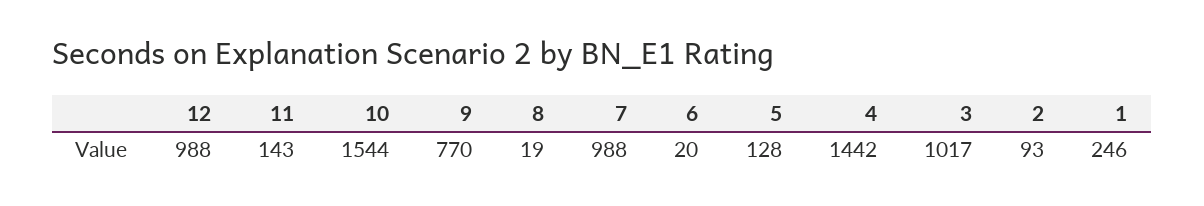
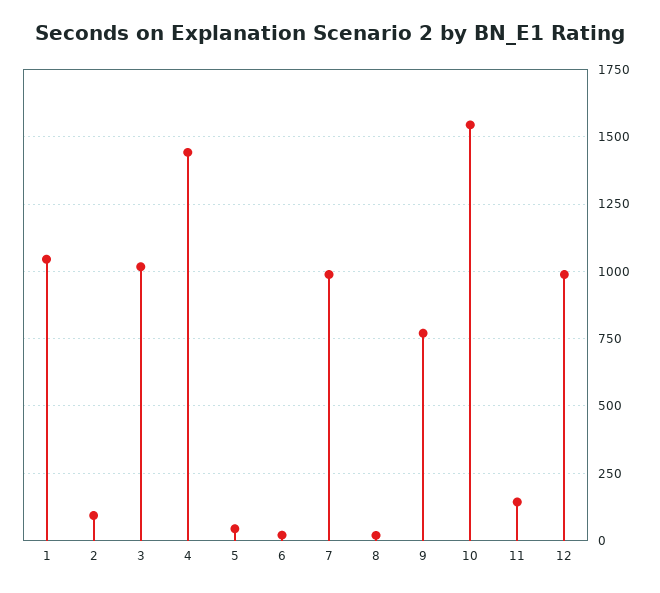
5: 128 -> 50
1: 246 -> 1050

